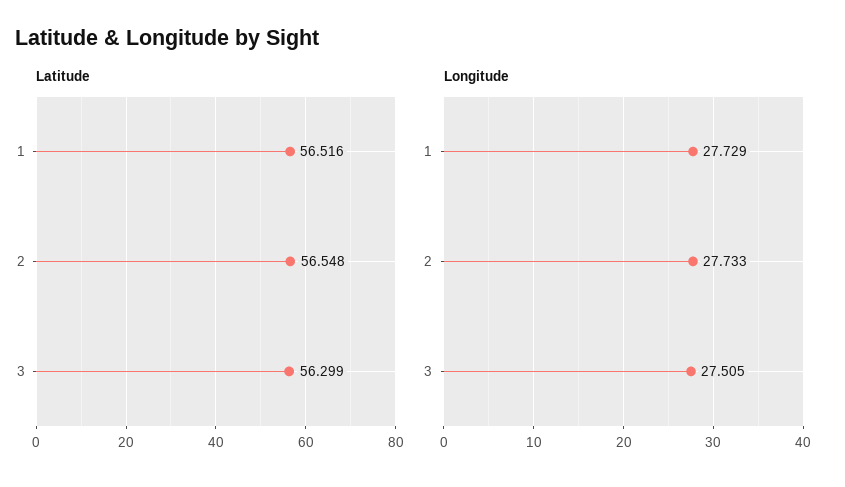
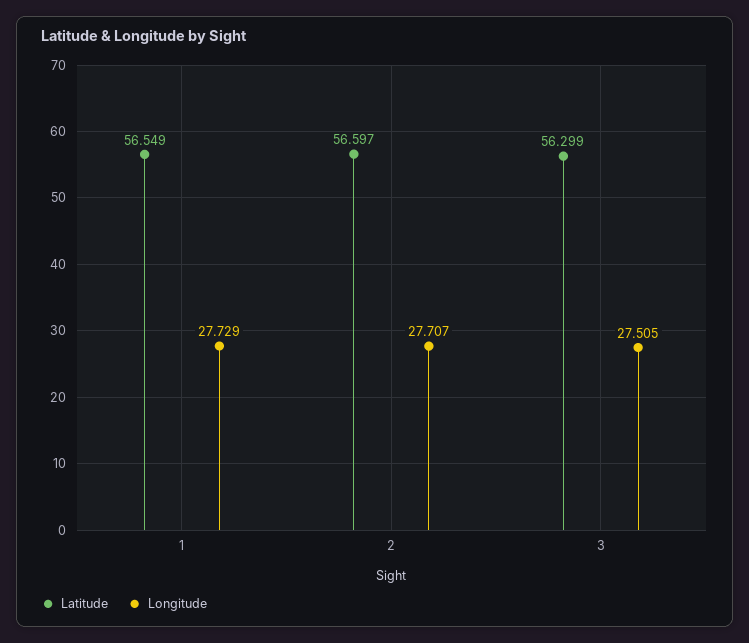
Latitude, 1: 56.516 -> 56.549
Latitude, 2: 56.548 -> 56.597
Longitude, 2: 27.733 -> 27.707

